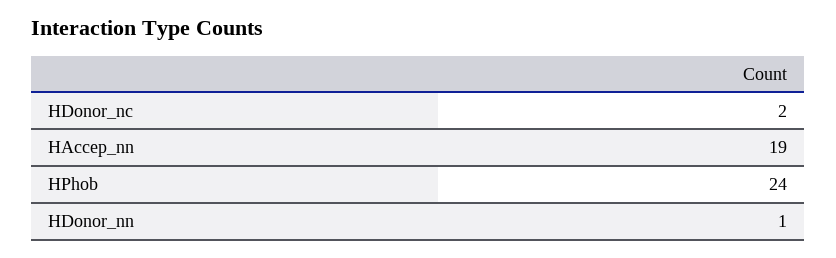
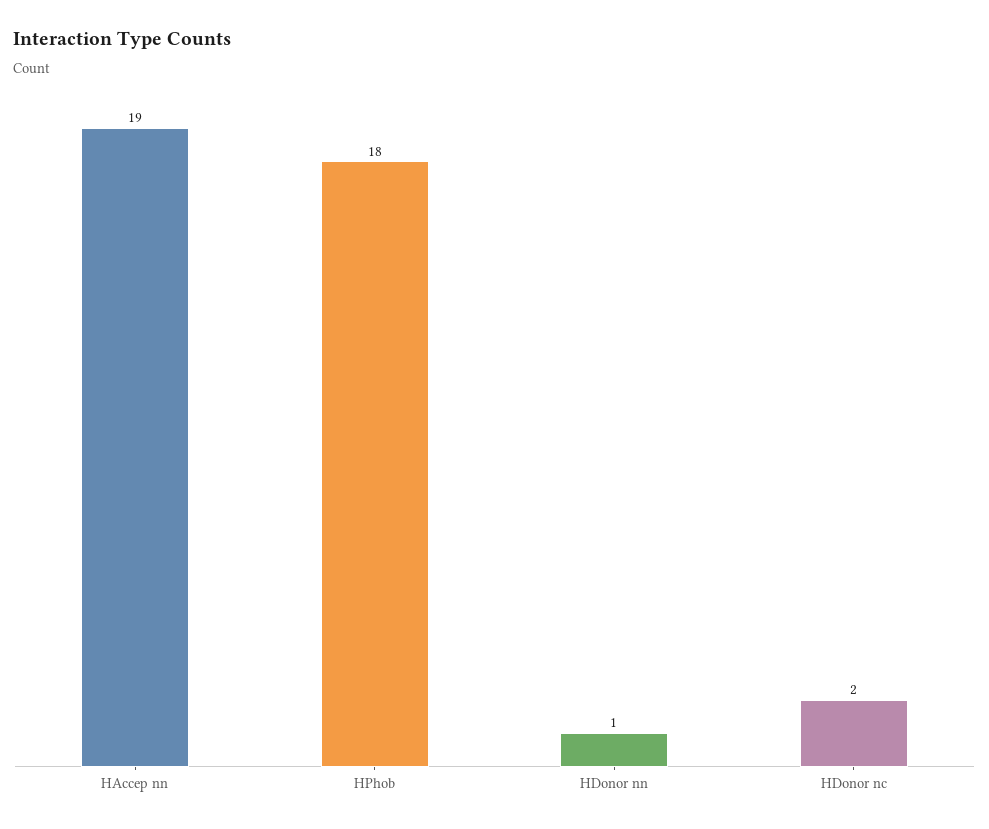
HPhob: 24 -> 18

